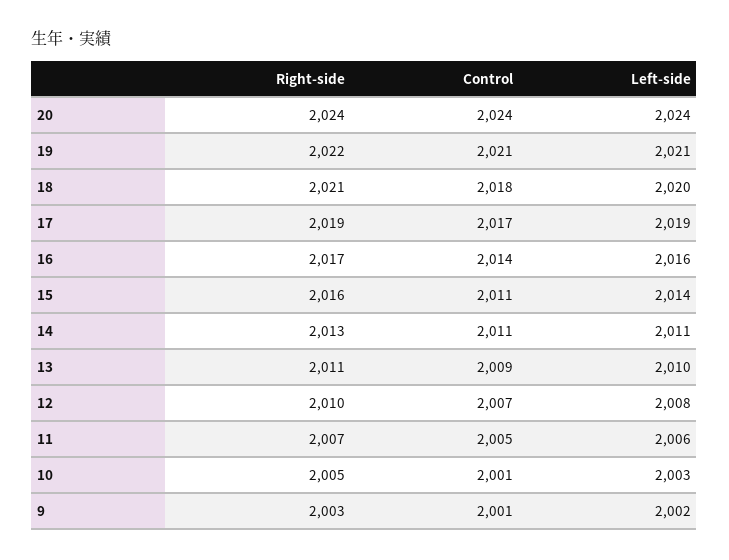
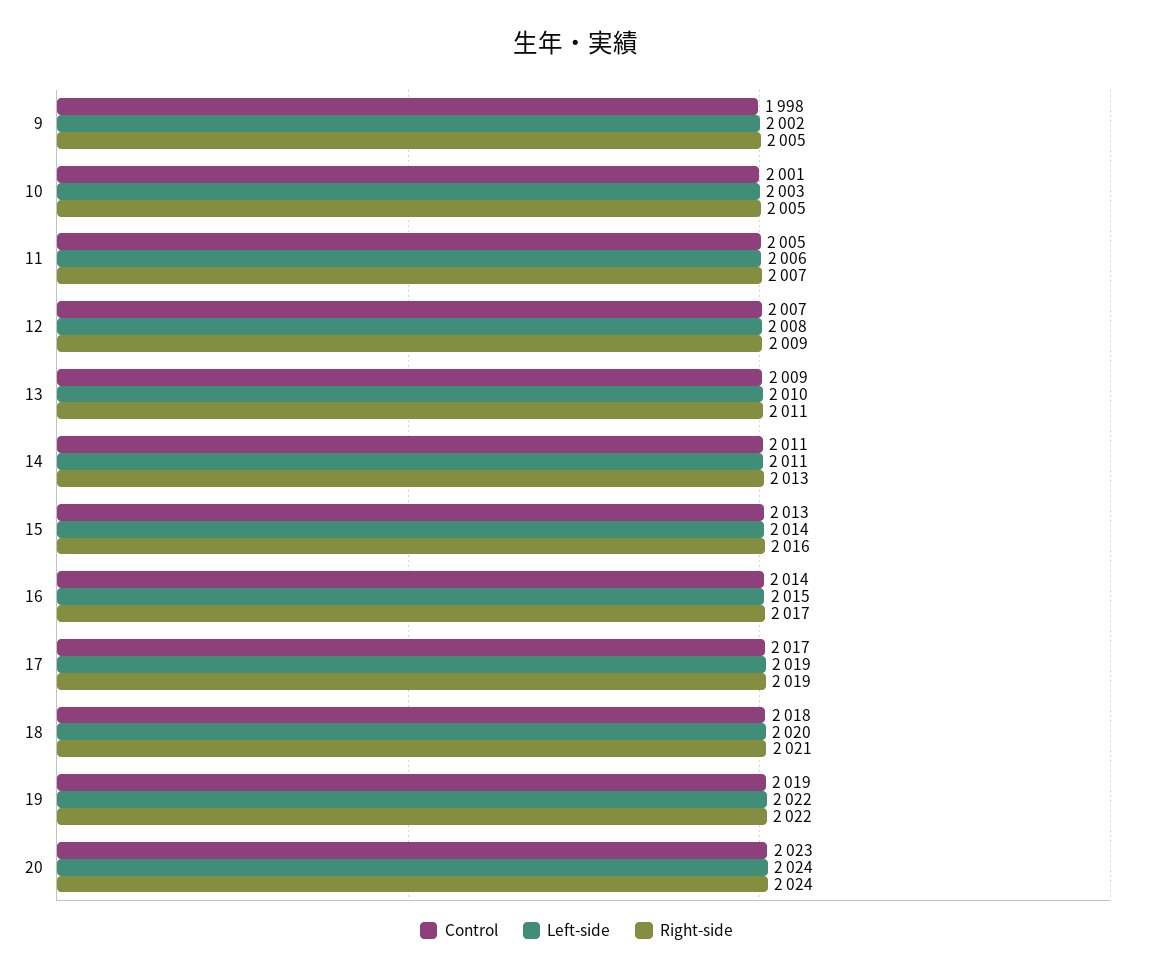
Control, 20: 2024 -> 2023
Control, 19: 2021 -> 2019
Left-side, 19: 2021 -> 2022
Left-side, 16: 2016 -> 2015
Control, 15: 2011 -> 2013
Right-side, 12: 2010 -> 2009
Right-side, 9: 2003 -> 2005
Control, 9: 2001 -> 1998

